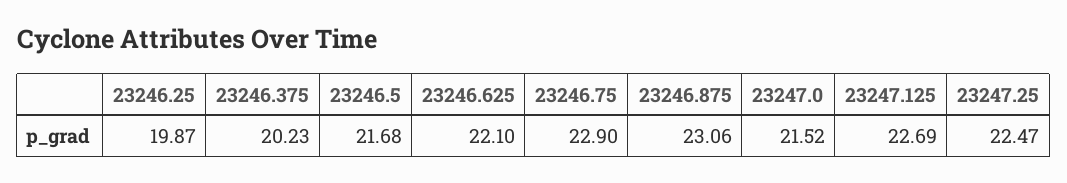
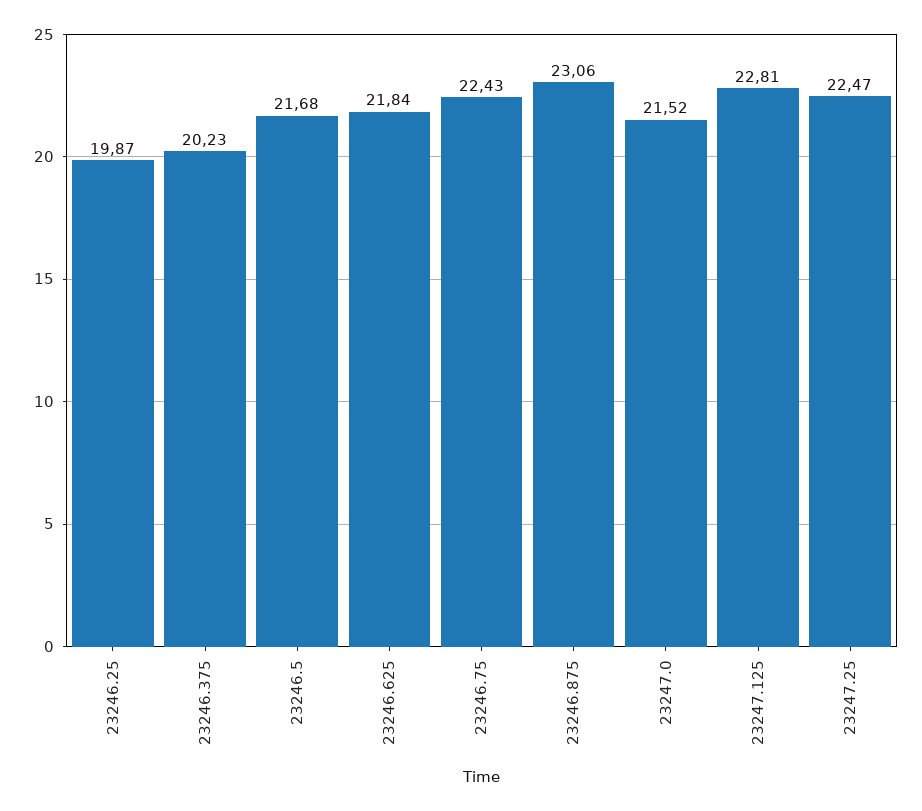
23246.625: 22.1 -> 21.84
23246.75: 22.9 -> 22.43
23247.125: 22.69 -> 22.81

